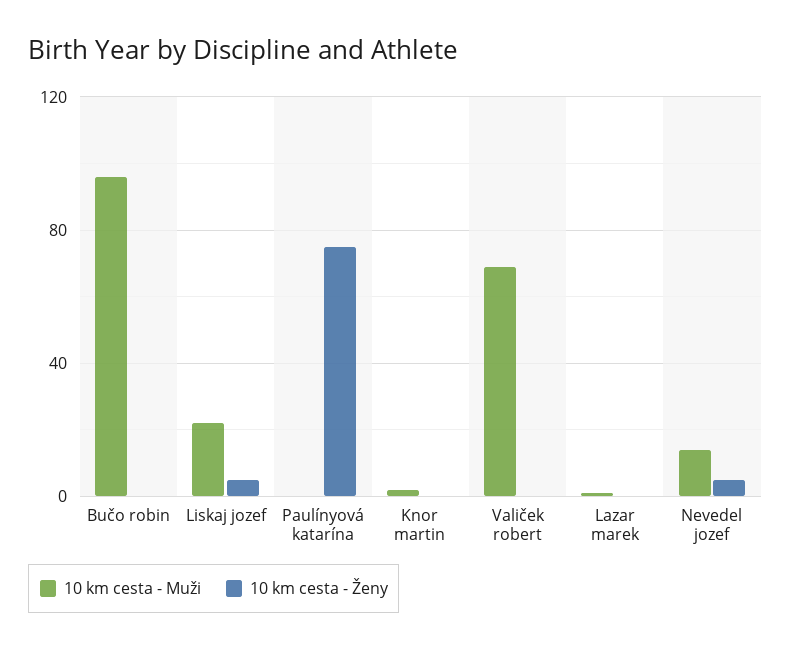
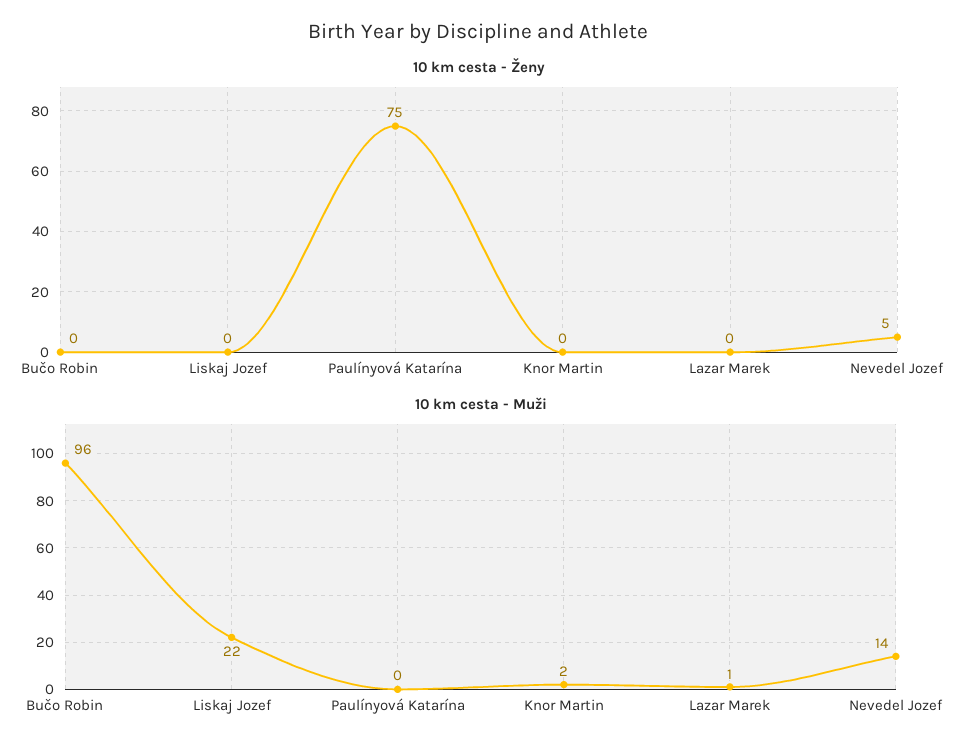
10 km cesta - Ženy, Liskaj jozef: 5 -> 0
10 km cesta - Muži, Valiček robert: 70 -> none
10 km cesta - Ženy, Valiček robert: 0 -> none

